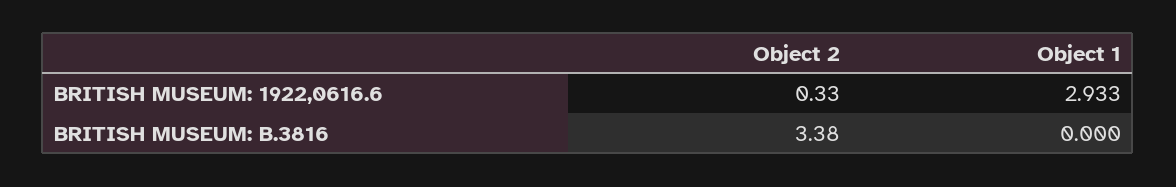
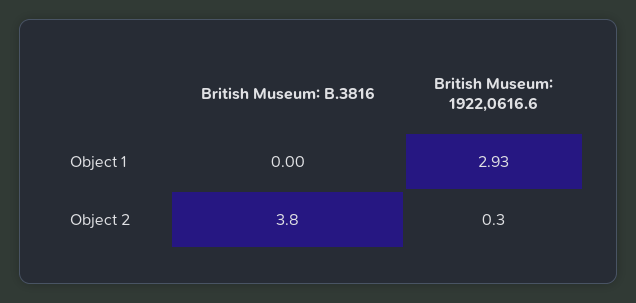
Object 2, BRITISH MUSEUM: B.3816: 3.38 -> 3.8

